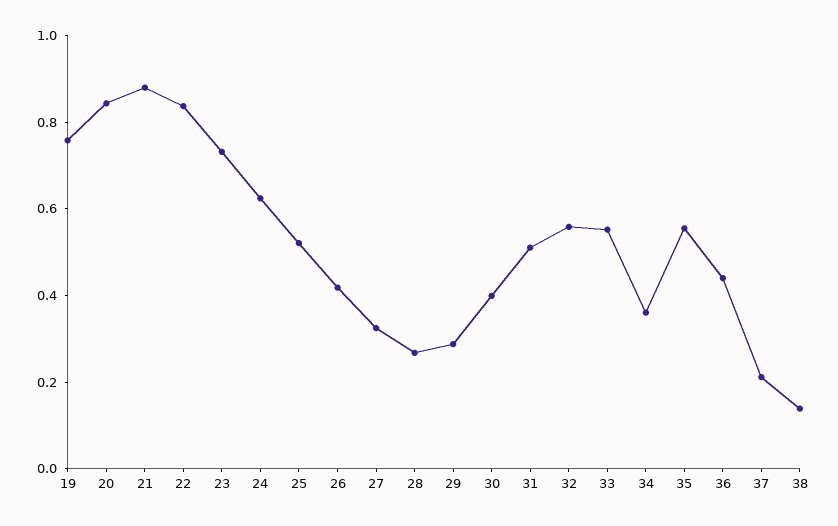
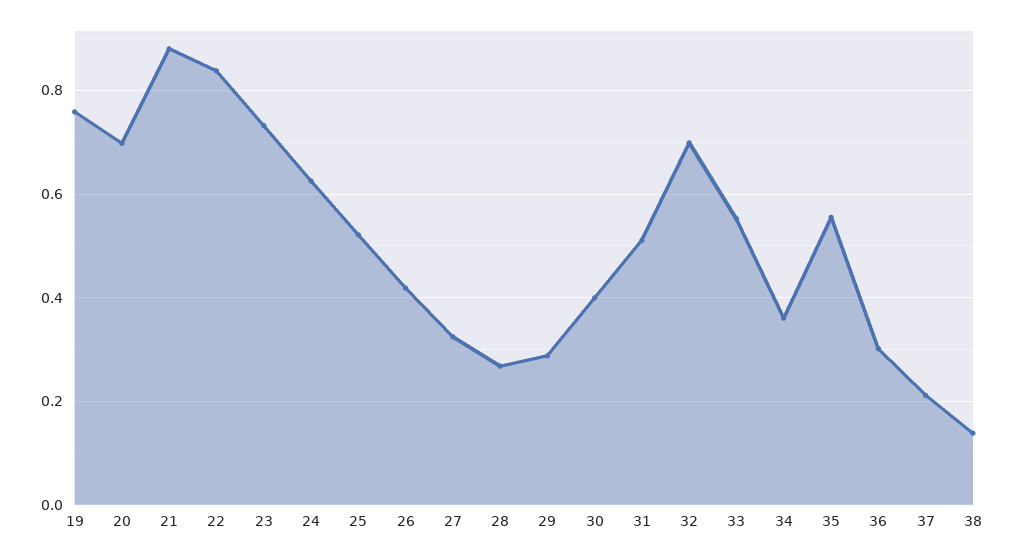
20: 0.85 -> 0.7
32: 0.55 -> 0.7
36: 0.45 -> 0.3

